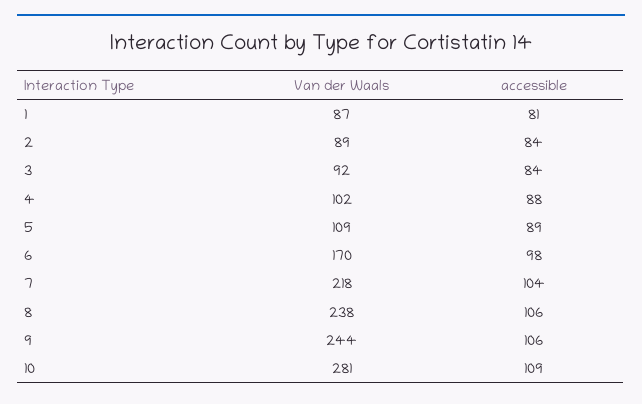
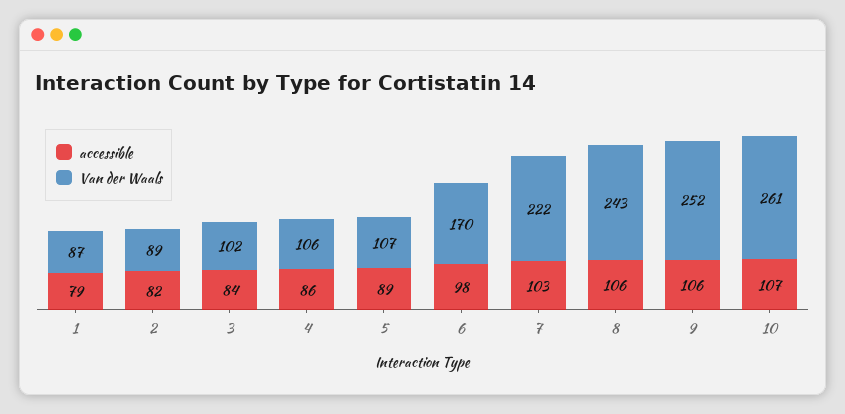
accessible, 1: 81 -> 79
accessible, 2: 84 -> 82
Van der Waals, 3: 92 -> 102
Van der Waals, 4: 102 -> 106
accessible, 4: 88 -> 86
Van der Waals, 5: 109 -> 107
Van der Waals, 7: 218 -> 222
accessible, 7: 104 -> 103
Van der Waals, 8: 238 -> 243
Van der Waals, 9: 244 -> 252
Van der Waals, 10: 281 -> 261
accessible, 10: 109 -> 107

